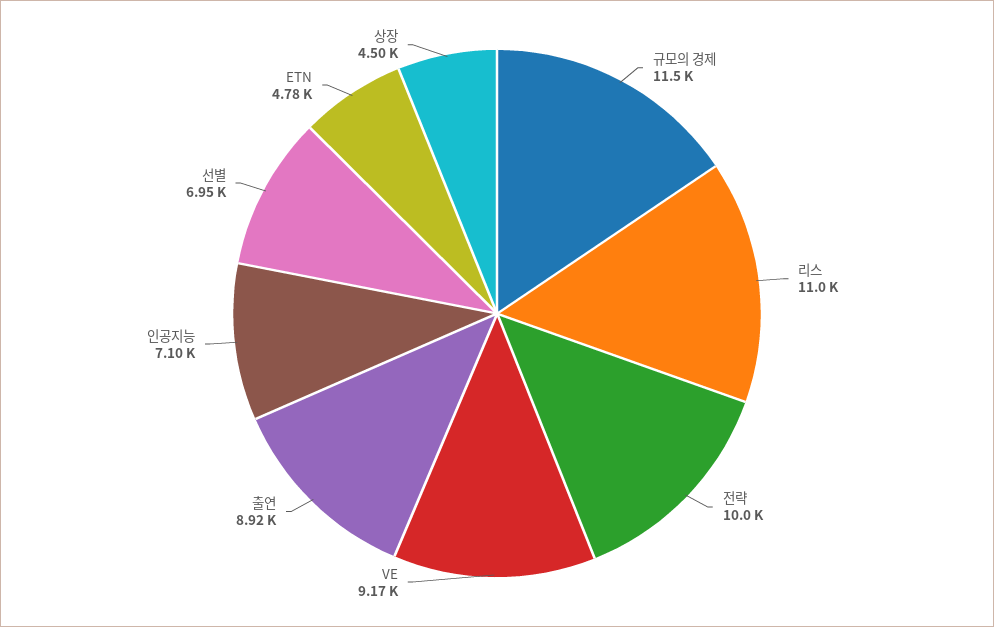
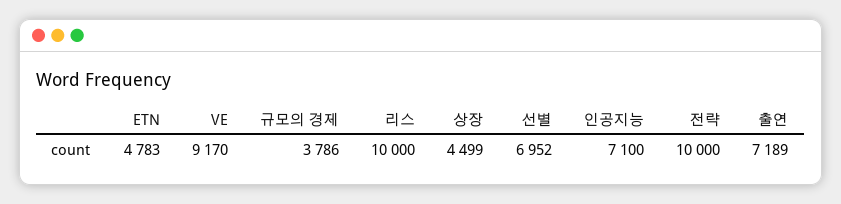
규모의 경제: 11500 -> 3786
리스: 11000 -> 10000
출연: 8920 -> 7189

